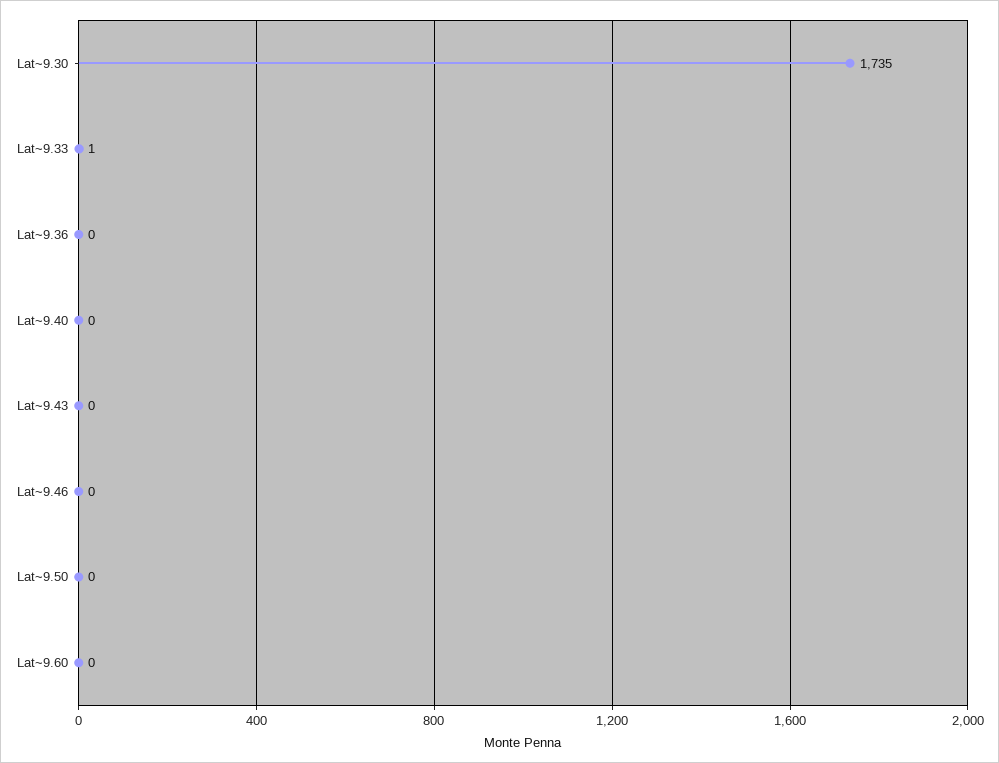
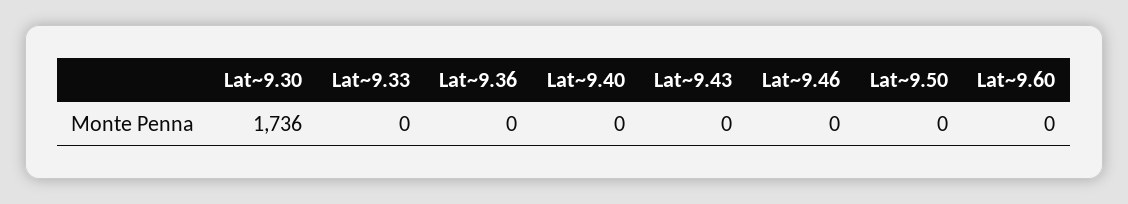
Lat~9.30: 1735 -> 1736
Lat~9.33: 1 -> 0

